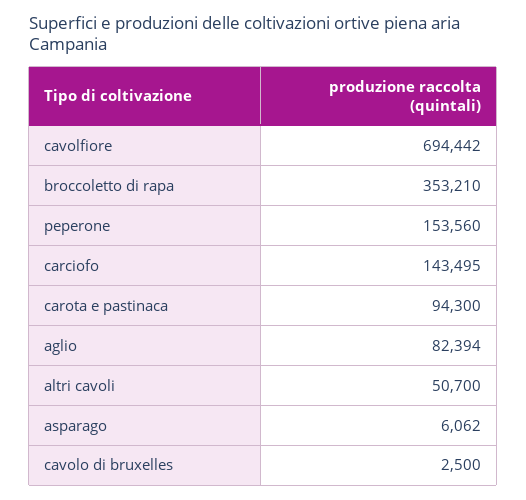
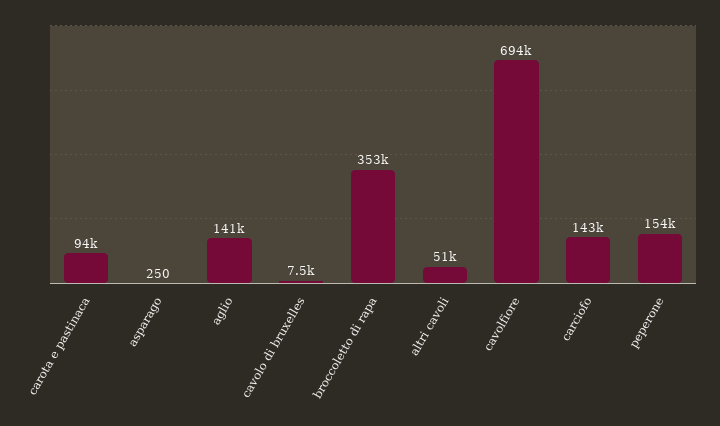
aglio: 82394 -> 141000
asparago: 6062 -> 250
cavolo di bruxelles: 2500 -> 7500

